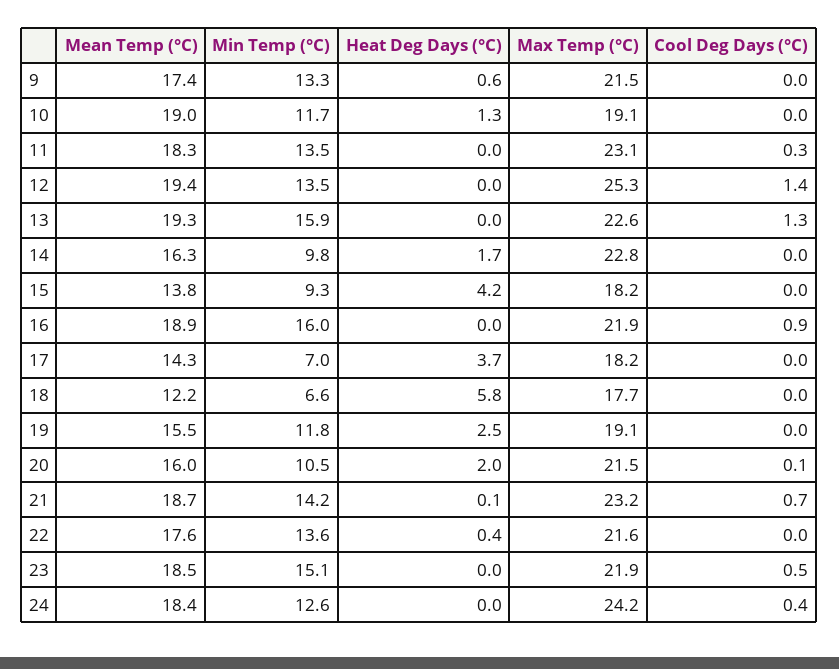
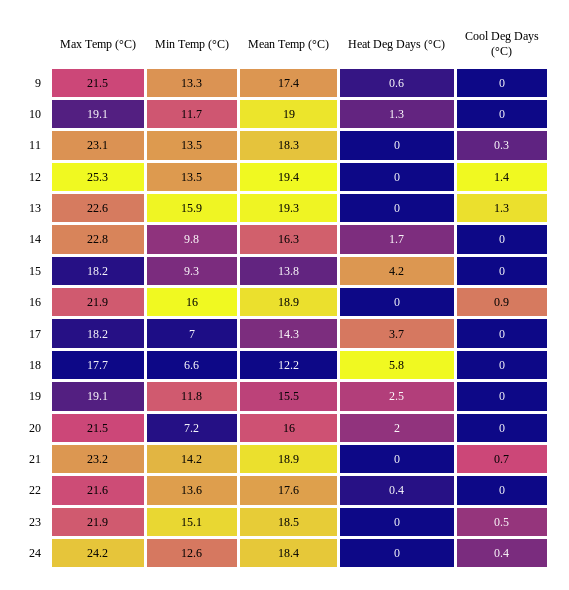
Min Temp (°C), 20: 10.5 -> 7.2
Cool Deg Days (°C), 20: 0.1 -> 0
Mean Temp (°C), 21: 18.7 -> 18.9
Heat Deg Days (°C), 21: 0.1 -> 0

